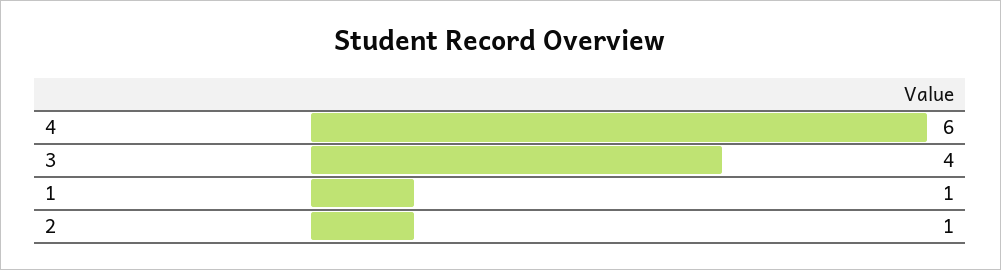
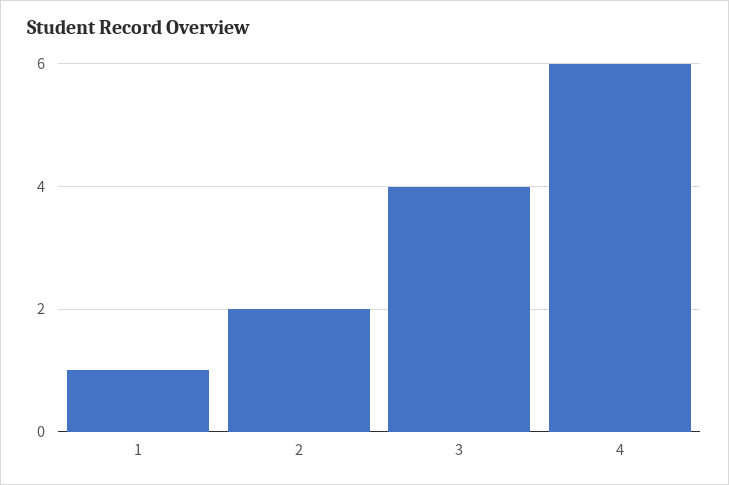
2: 1 -> 2

